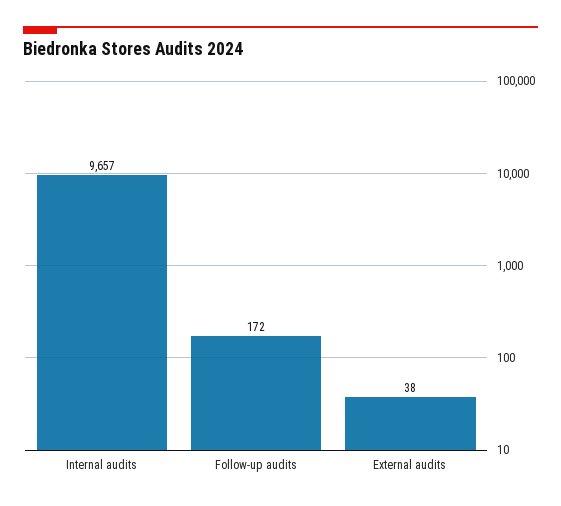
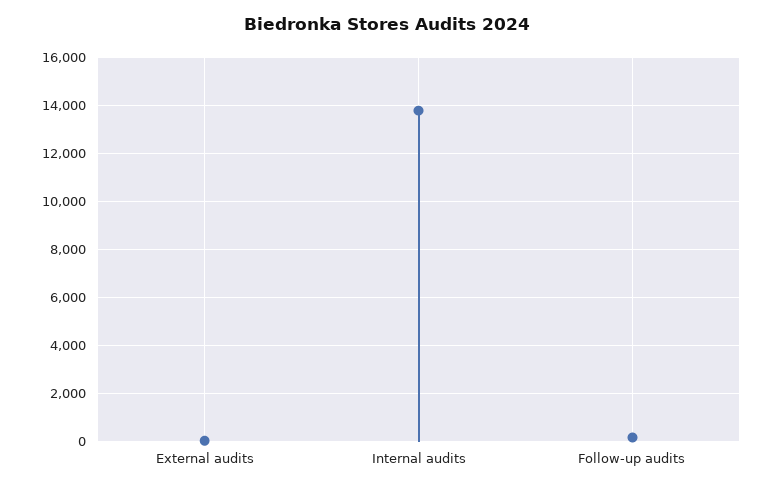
Internal audits: 9657 -> 13750

